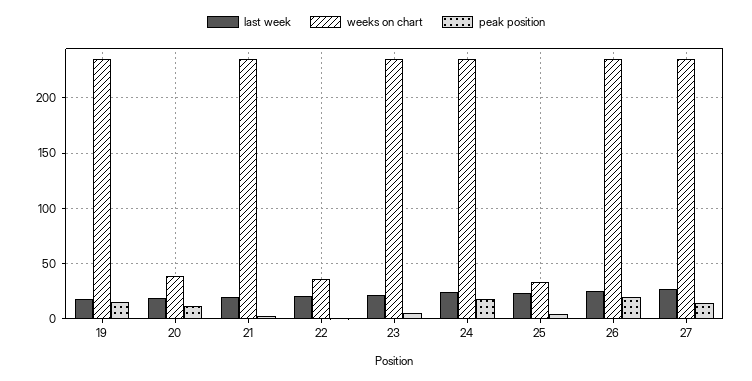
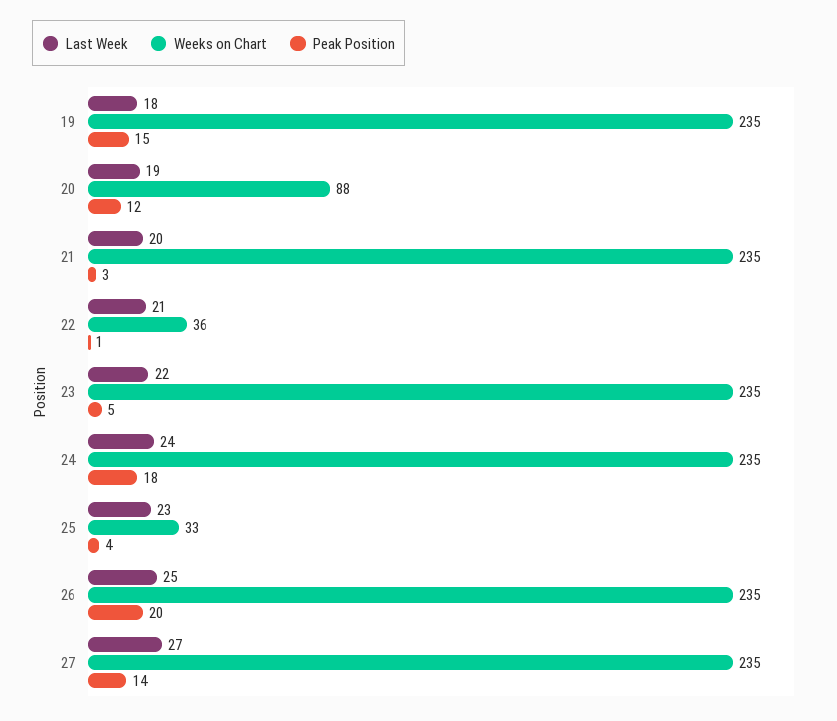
weeks on chart, 20: 40 -> 88

